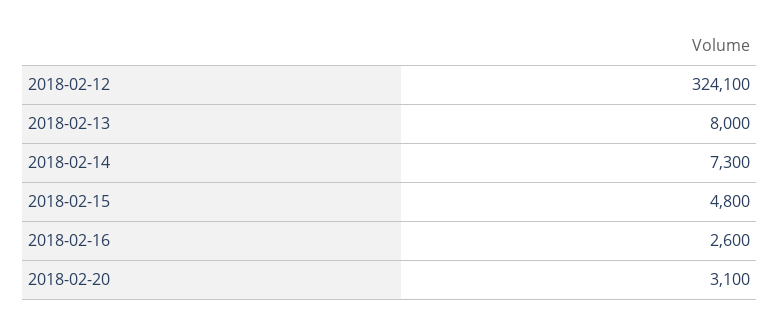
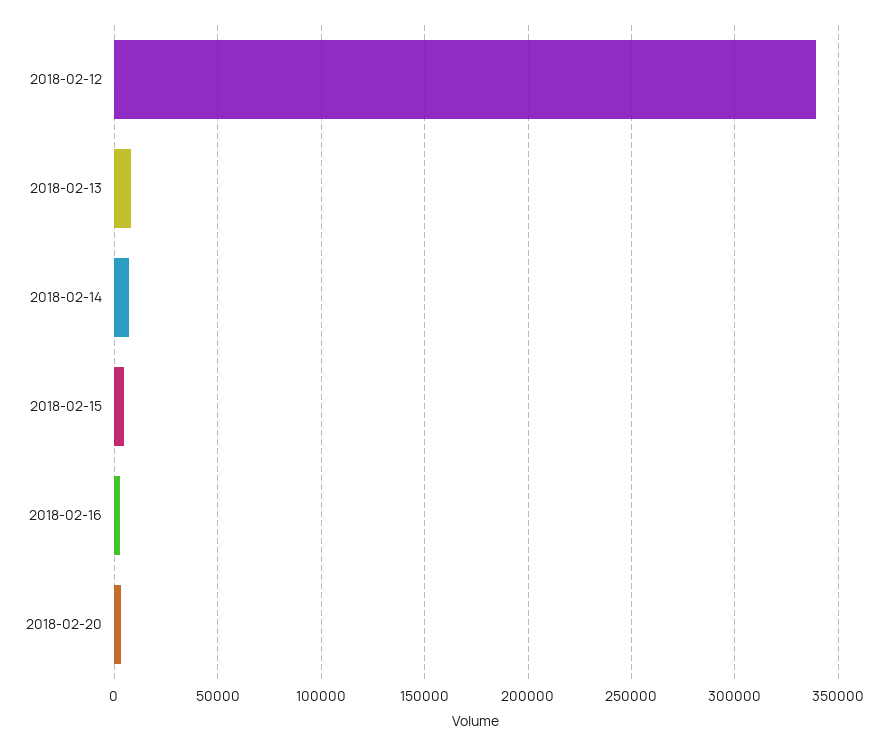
2018-02-12: 324100 -> 340000

